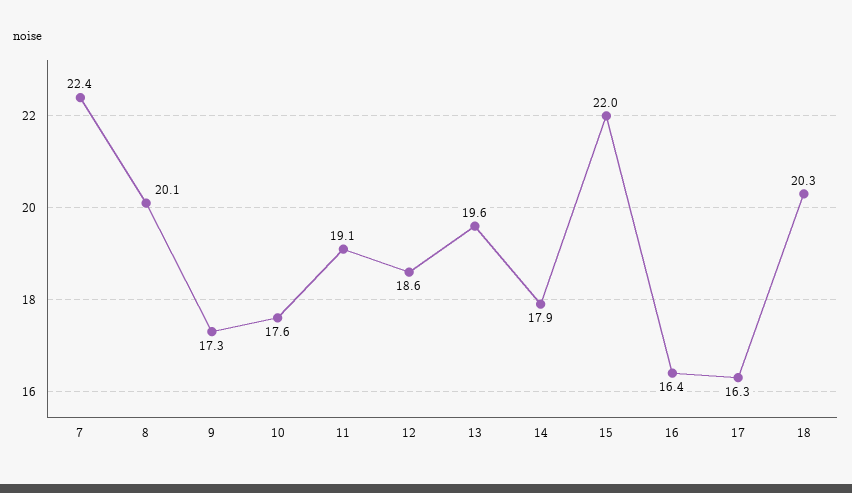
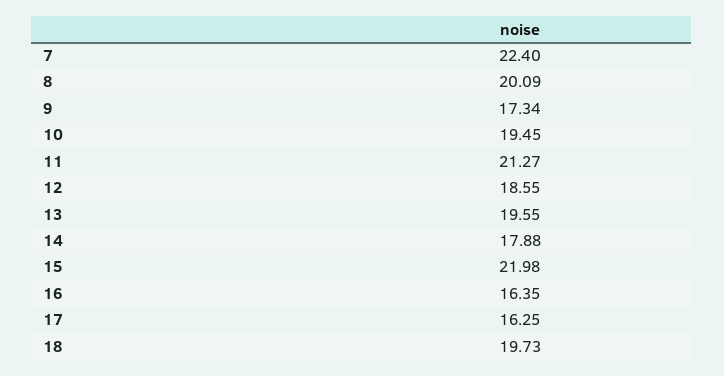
10: 17.6 -> 19.45
11: 19.1 -> 21.27
18: 20.3 -> 19.73

